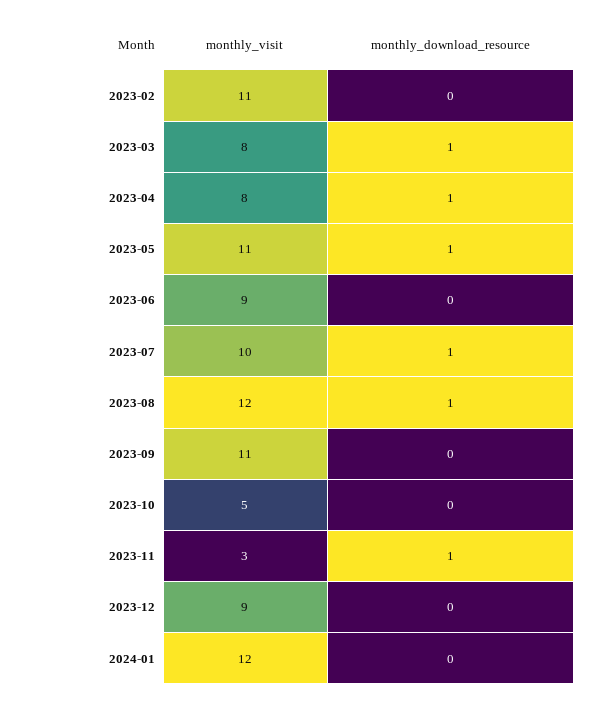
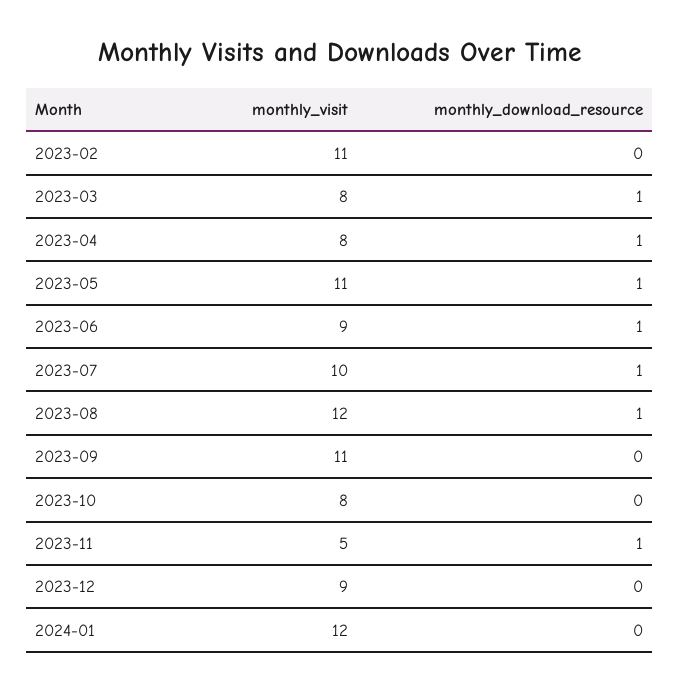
monthly_download_resource, 2023-06: 0 -> 1
monthly_visit, 2023-10: 5 -> 8
monthly_visit, 2023-11: 3 -> 5

